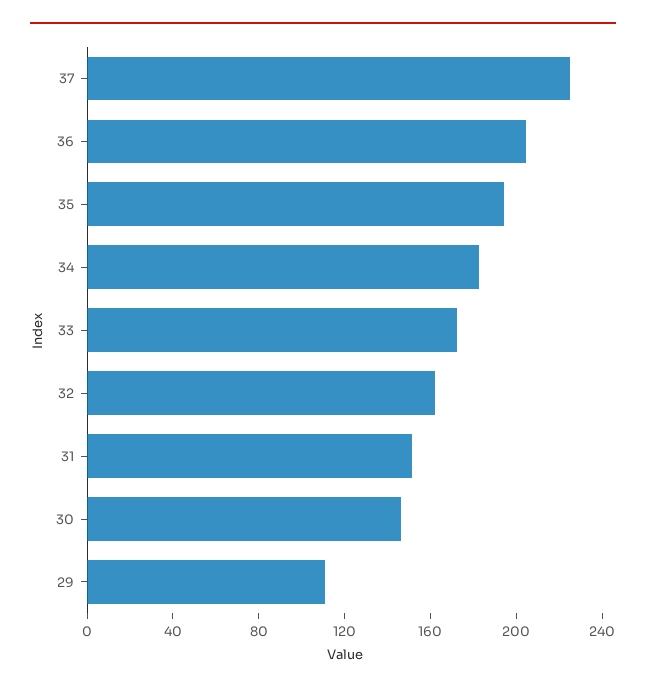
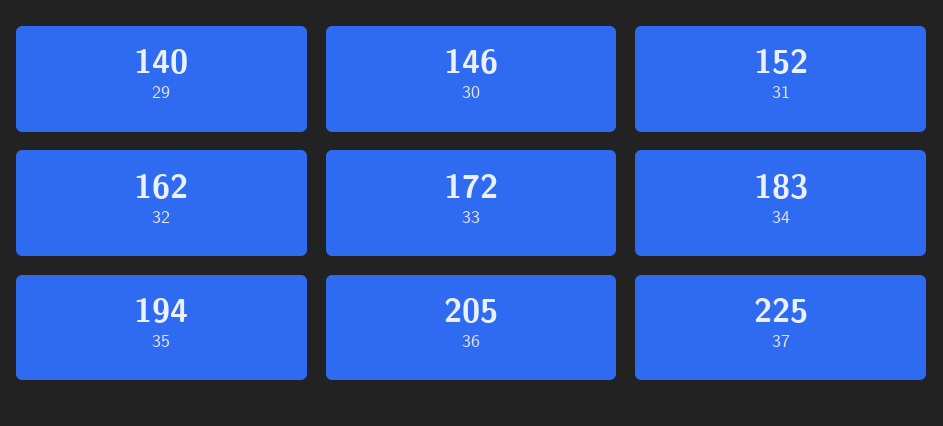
29: 110 -> 140

